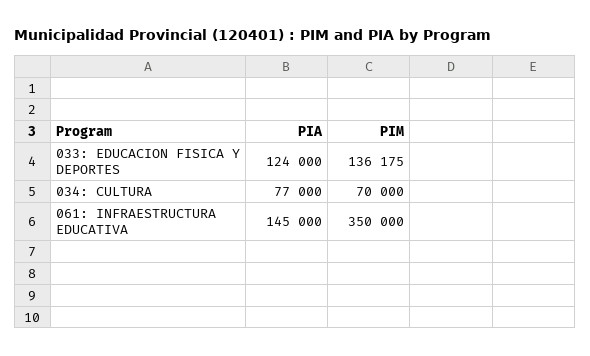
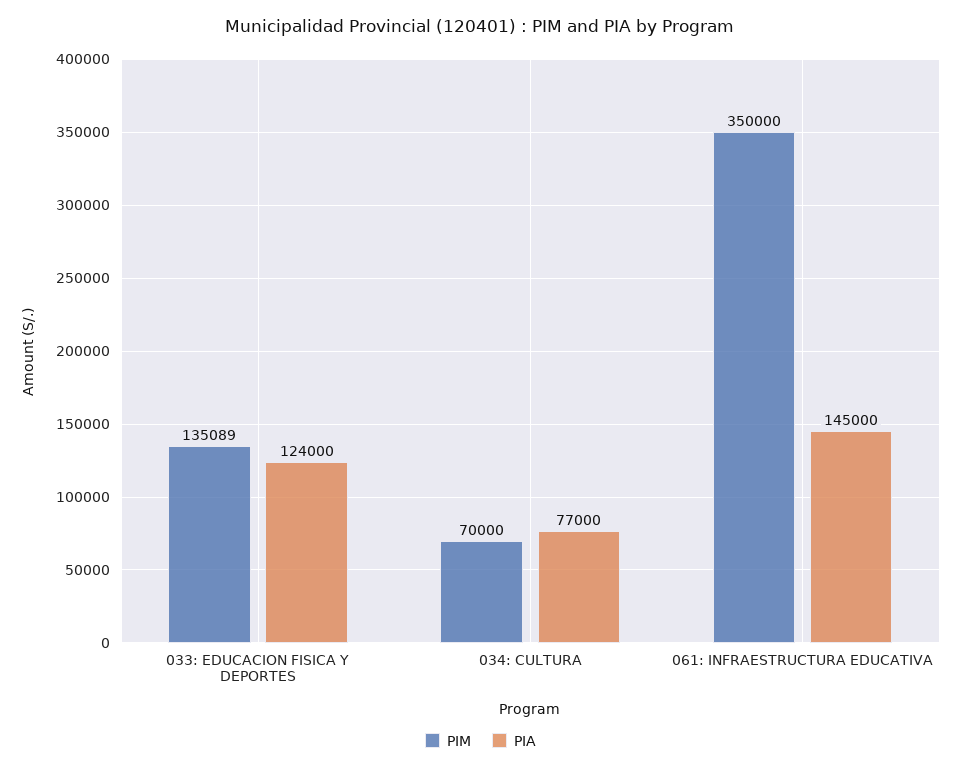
PIM, 033: EDUCACION FISICA Y DEPORTES: 136175 -> 135089

